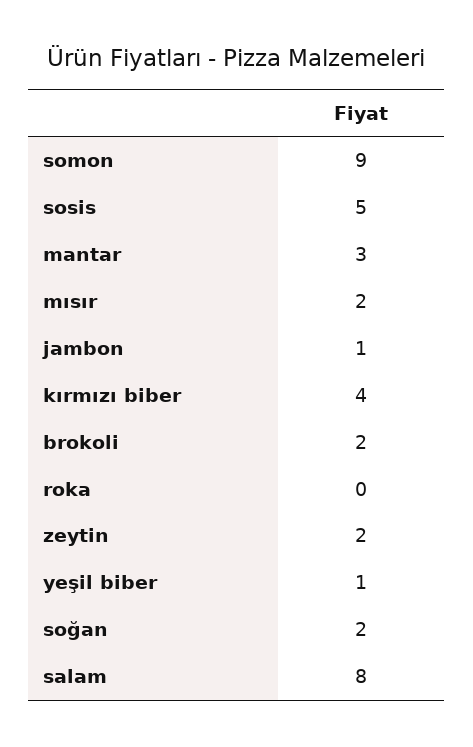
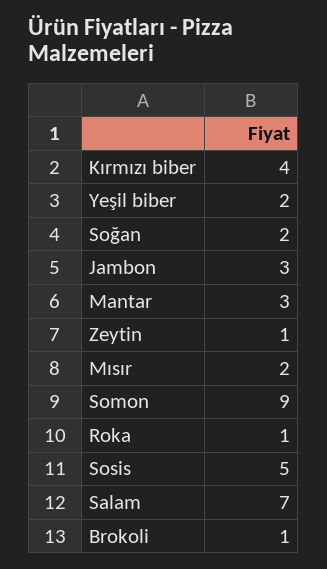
jambon: 1 -> 3
brokoli: 2 -> 1
roka: 0 -> 1
zeytin: 2 -> 1
yeşil biber: 1 -> 2
salam: 8 -> 7

